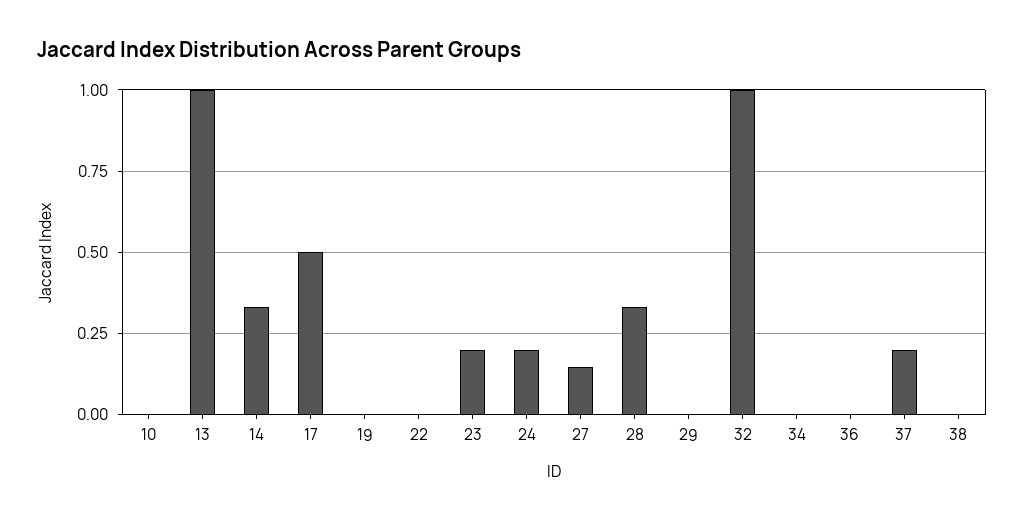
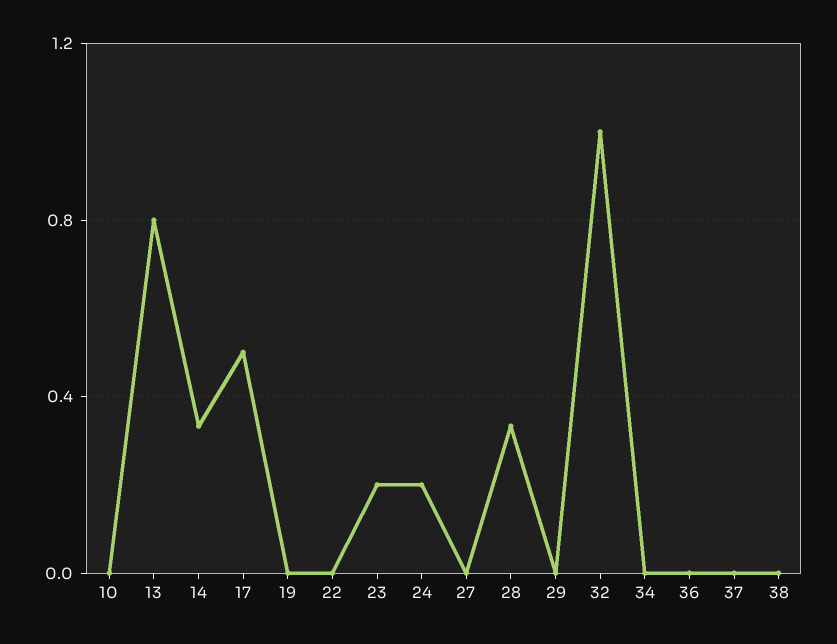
13: 1 -> 0.8
27: 0.15 -> 0
37: 0.2 -> 0

